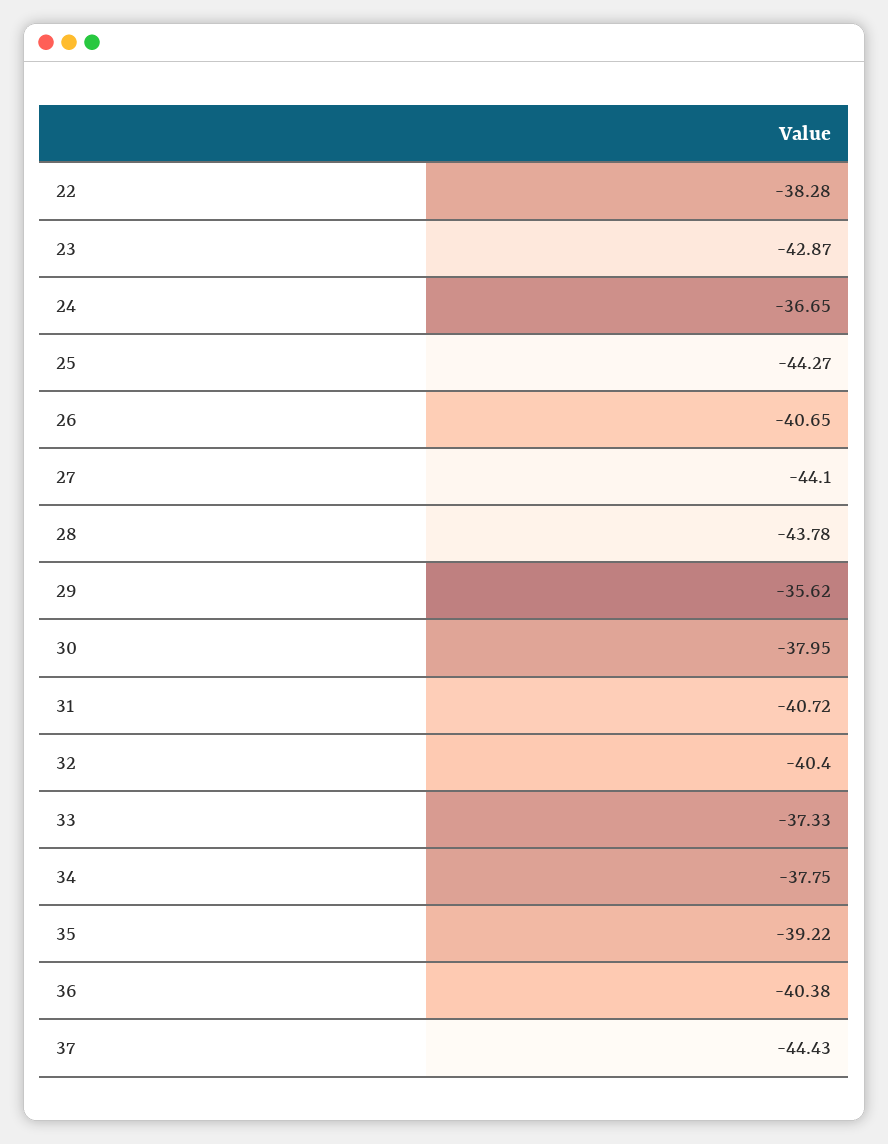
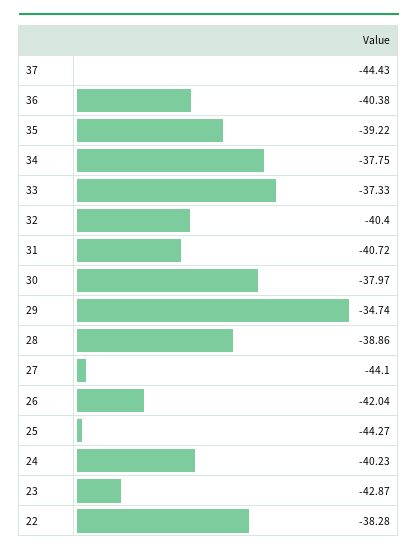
24: -36.65 -> -40.23
26: -40.65 -> -42.04
28: -43.78 -> -38.86
29: -35.62 -> -34.74
30: -37.95 -> -37.97

